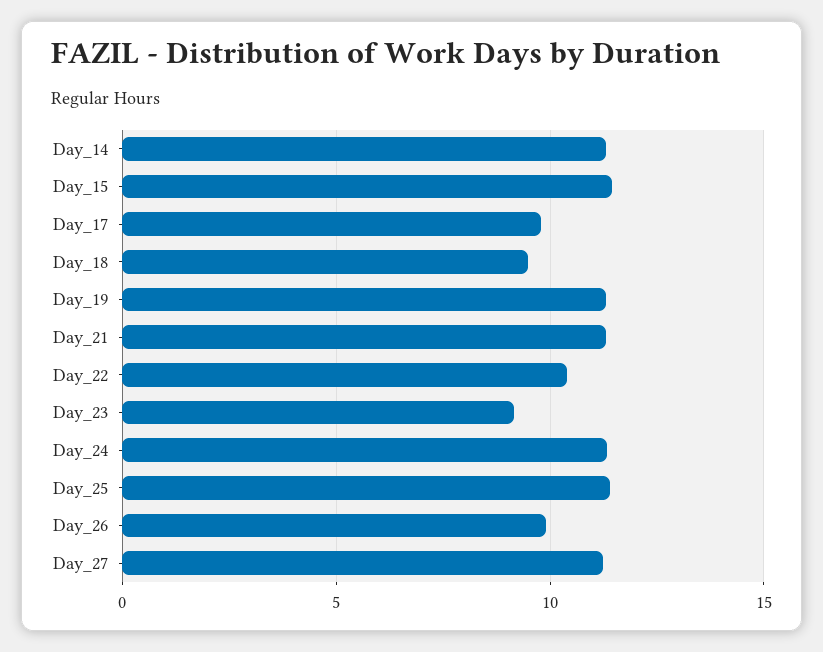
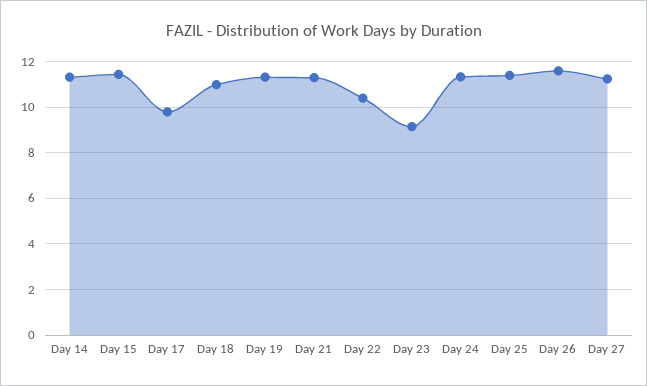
Day_18: 9.5 -> 11
Day_26: 10 -> 11.5

